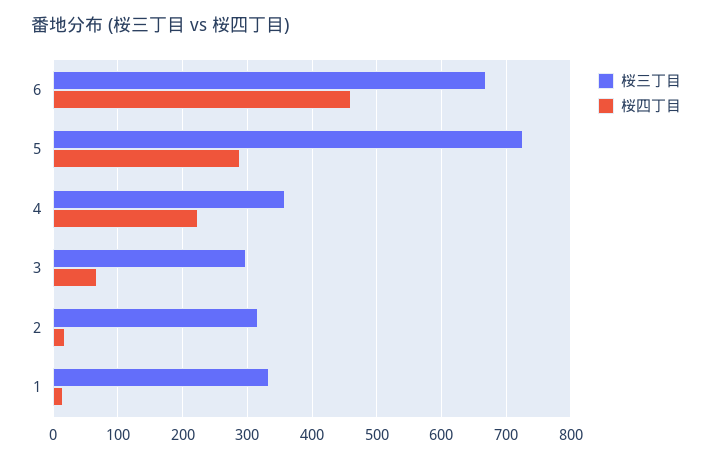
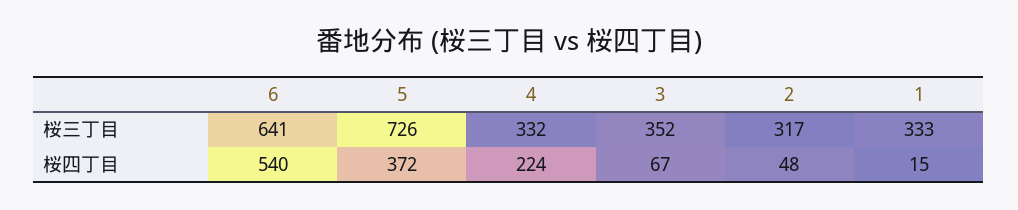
桜三丁目, 6: 670 -> 641
桜四丁目, 6: 460 -> 540
桜四丁目, 5: 290 -> 372
桜三丁目, 4: 360 -> 332
桜三丁目, 3: 300 -> 352
桜四丁目, 2: 20 -> 48

